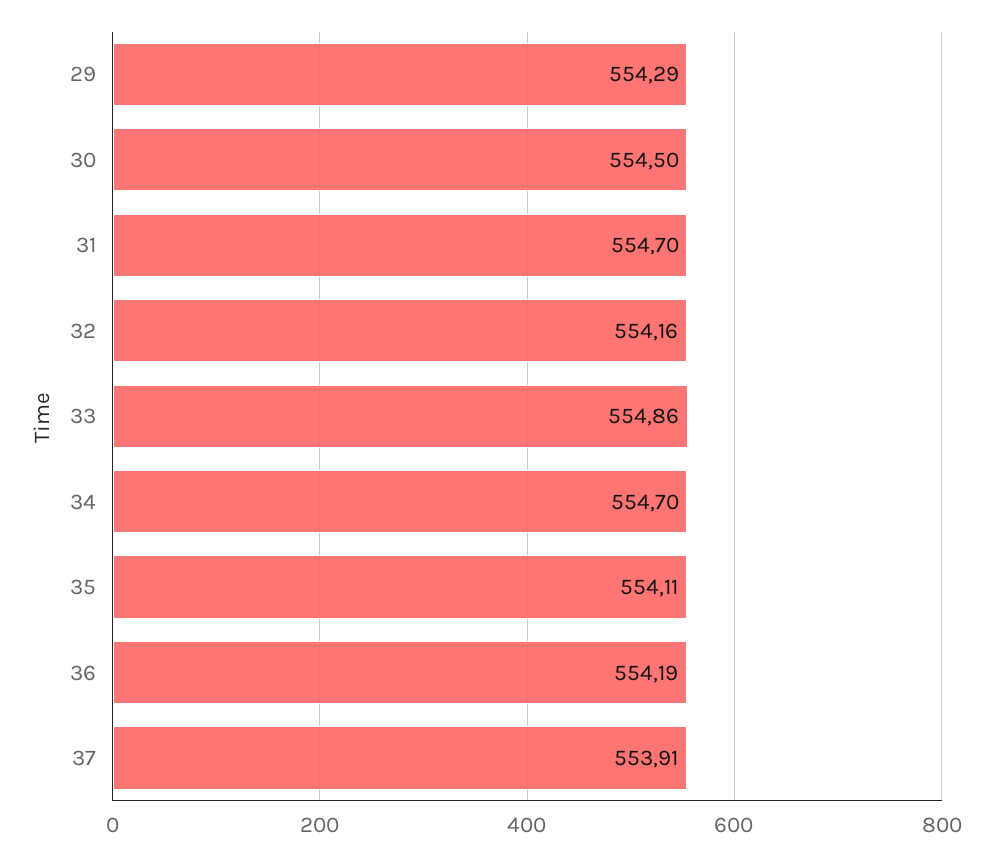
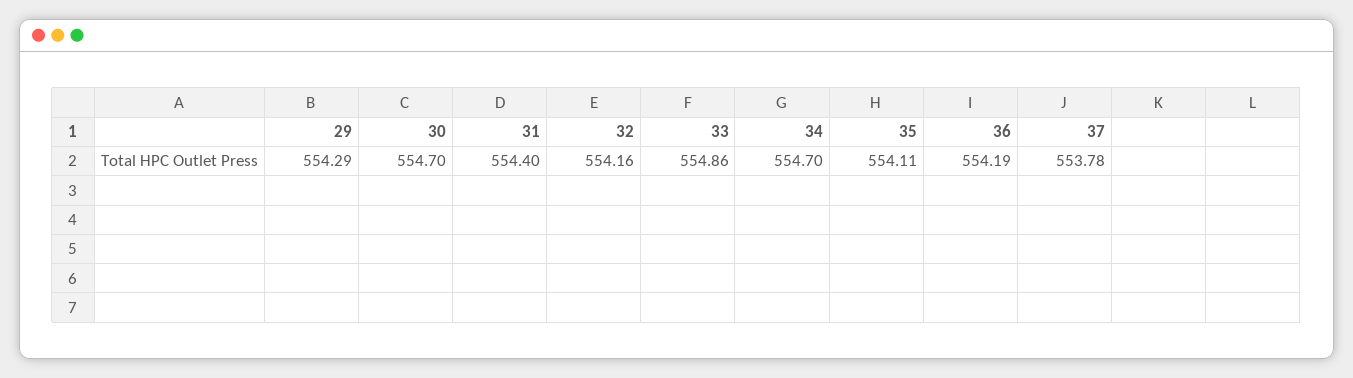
30: 554.5 -> 554.7
31: 554.7 -> 554.4
37: 553.91 -> 553.78

